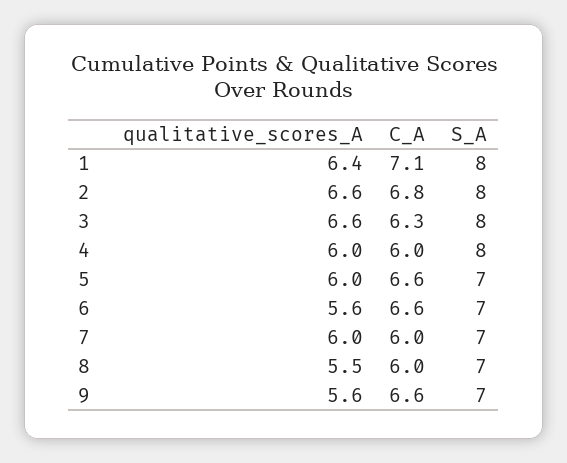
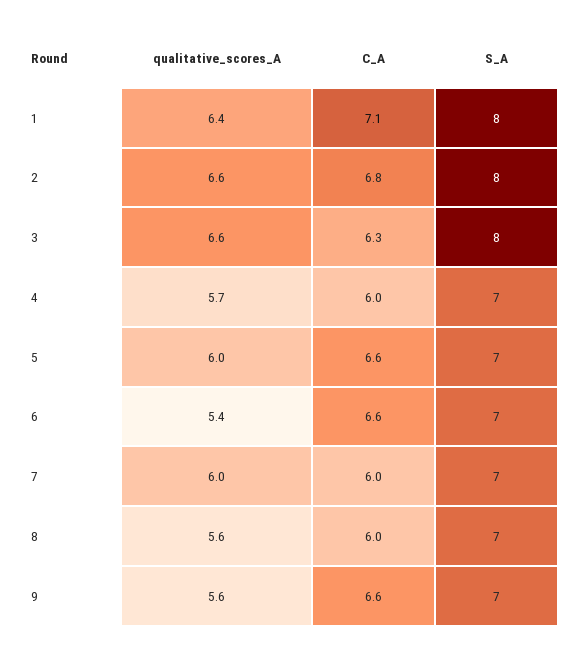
qualitative_scores_A, 4: 6 -> 5.7
S_A, 4: 8 -> 7
qualitative_scores_A, 6: 5.6 -> 5.4
qualitative_scores_A, 8: 5.5 -> 5.6

